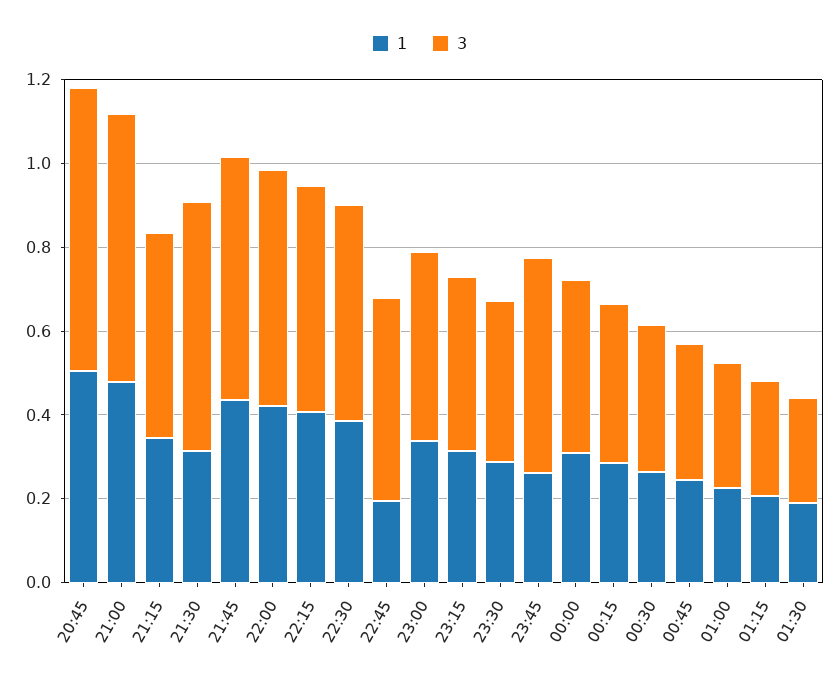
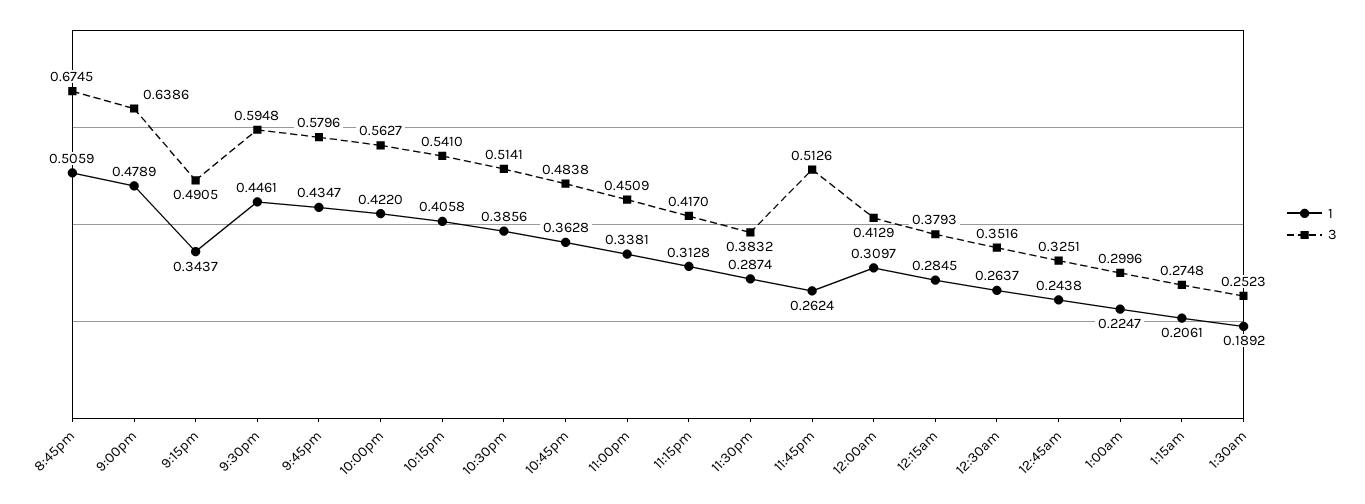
1, 21:30: 0.3 -> 0.4461
1, 22:45: 0.2 -> 0.3628

